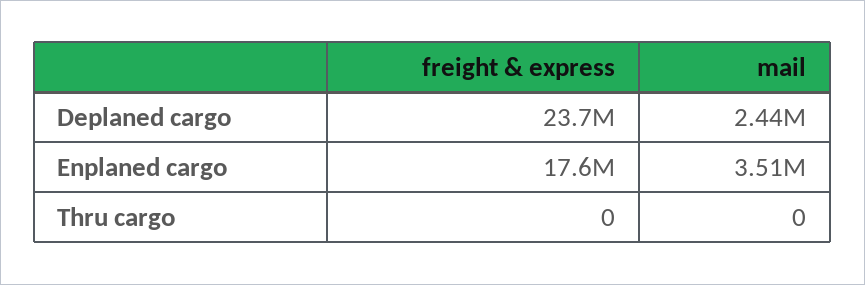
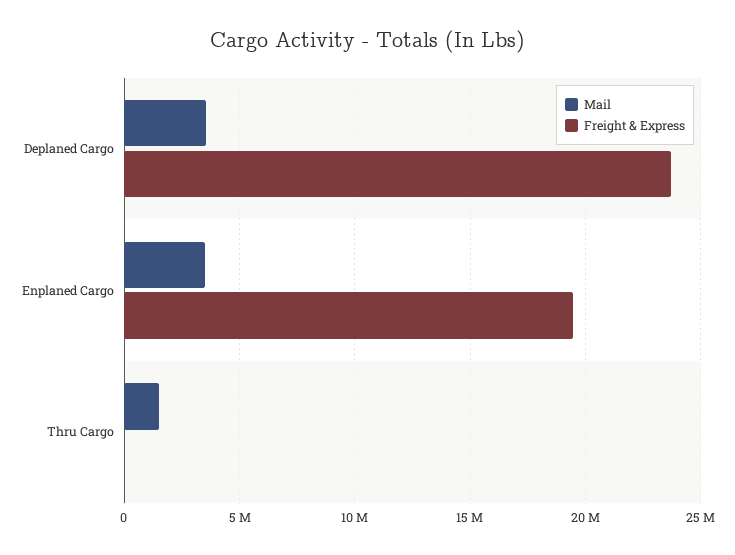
mail, Deplaned cargo: 2440000 -> 3500000
freight & express, Enplaned cargo: 17600000 -> 19500000
mail, Thru cargo: 0 -> 1500000

